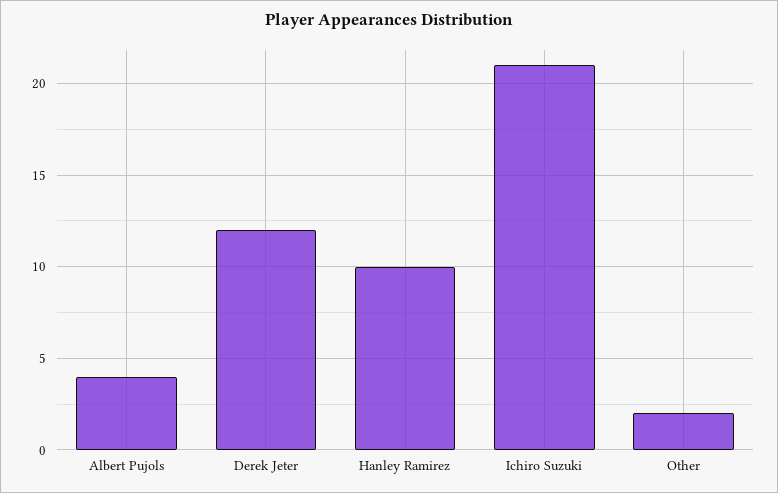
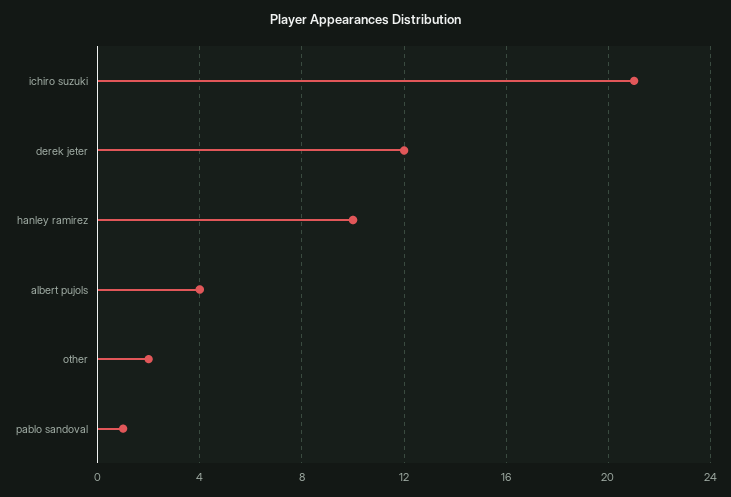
pablo sandoval: none -> 1

